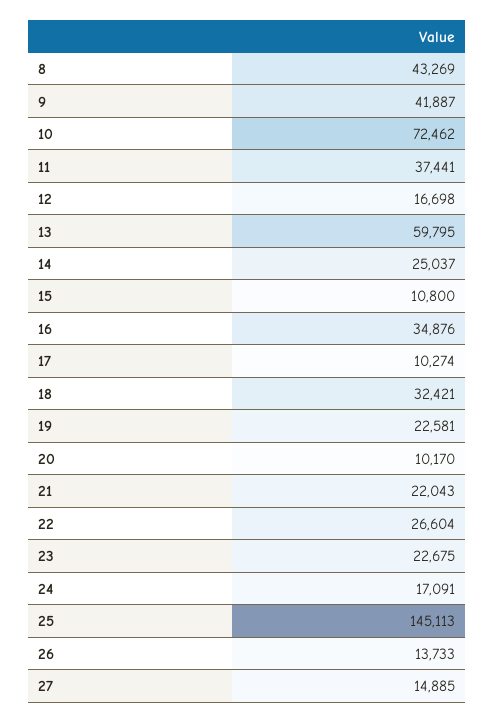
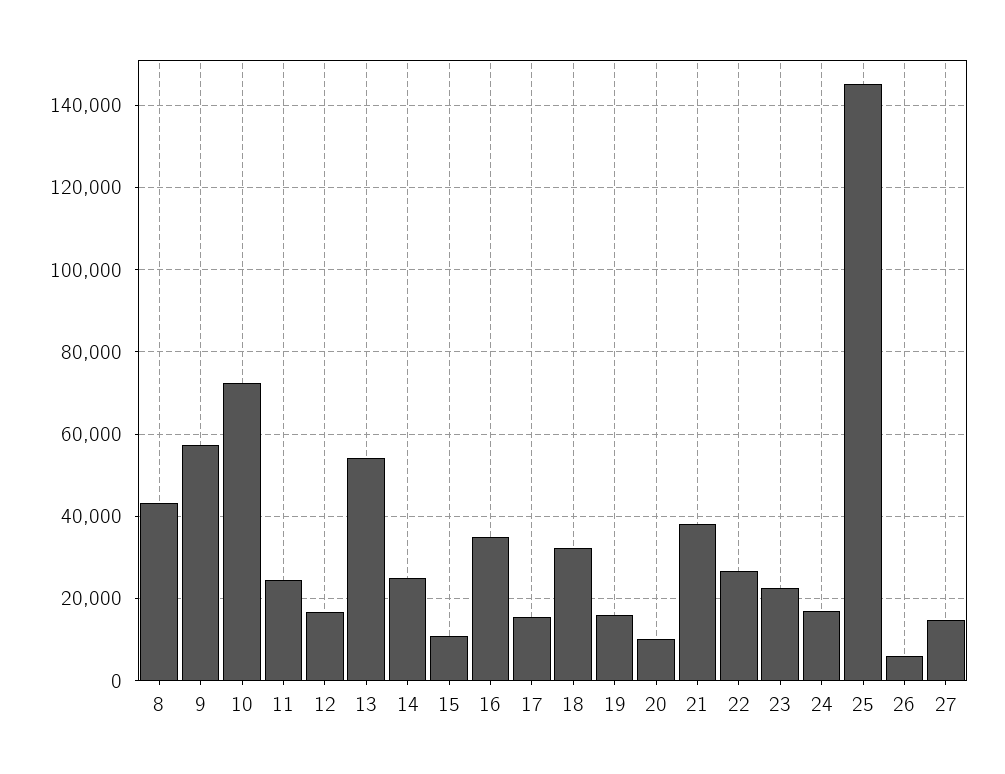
9: 41887 -> 58000
11: 37441 -> 24000
13: 59795 -> 54000
17: 10274 -> 16000
19: 22581 -> 16000
21: 22043 -> 38000
26: 13733 -> 6000

